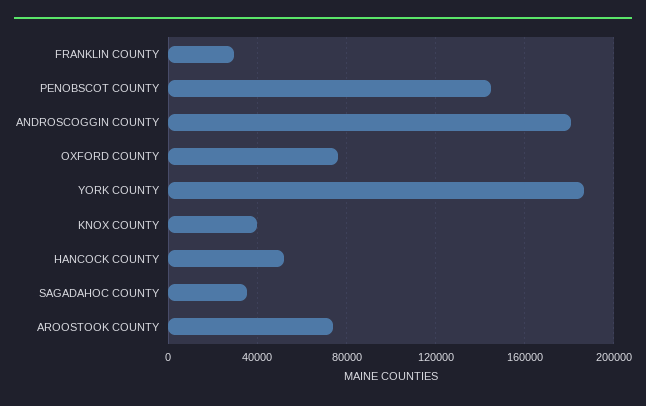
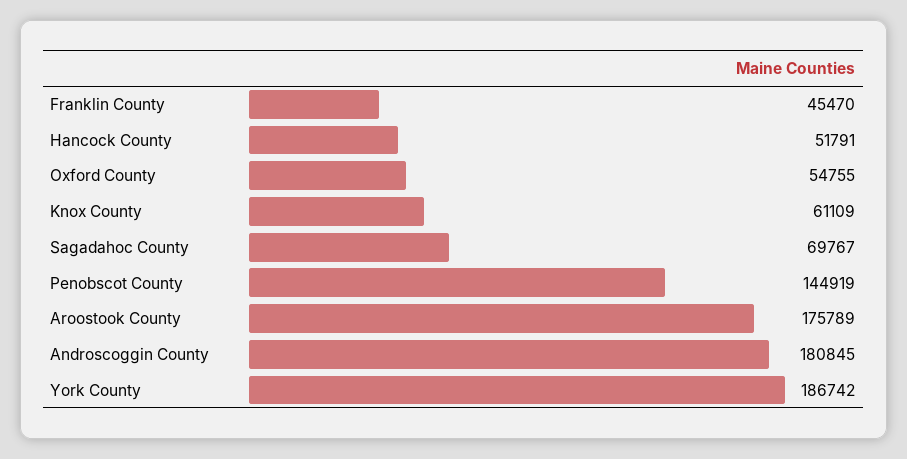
FRANKLIN COUNTY: 30000 -> 45470
OXFORD COUNTY: 75000 -> 54755
KNOX COUNTY: 40000 -> 61109
SAGADAHOC COUNTY: 35000 -> 69767
AROOSTOOK COUNTY: 75000 -> 175789

